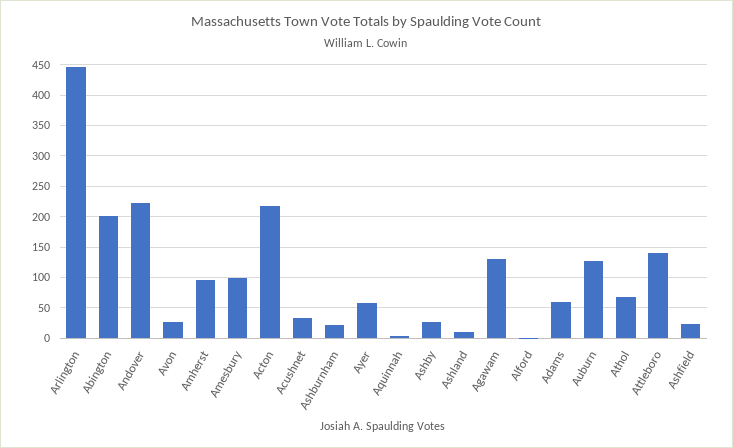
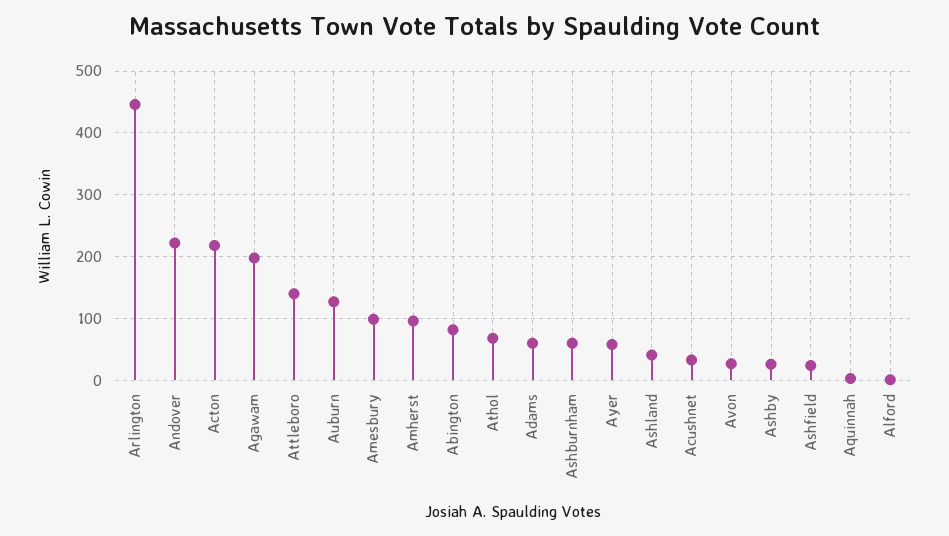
Abington: 200 -> 80
Ashburnham: 20 -> 60
Ashland: 10 -> 40
Agawam: 130 -> 200

